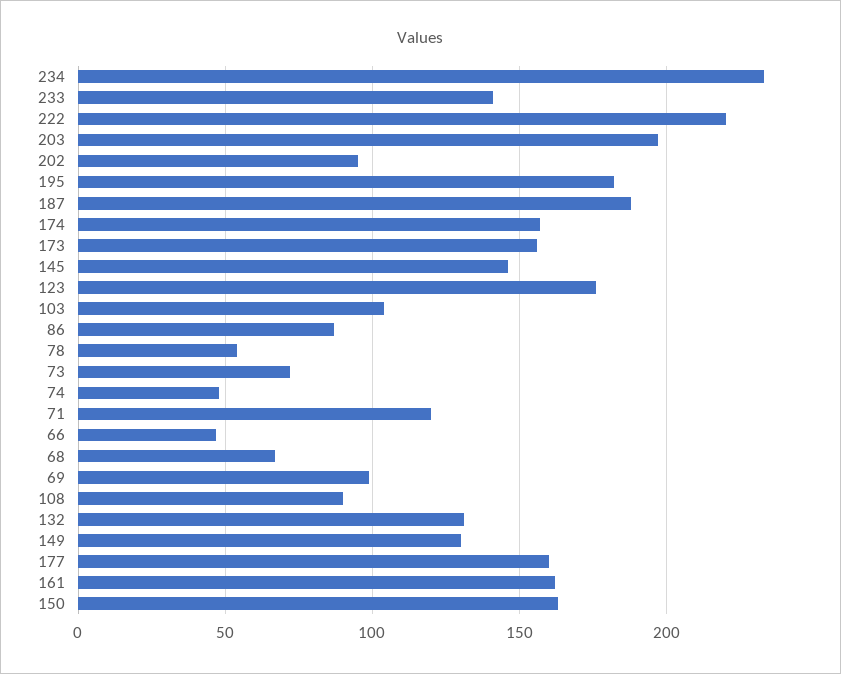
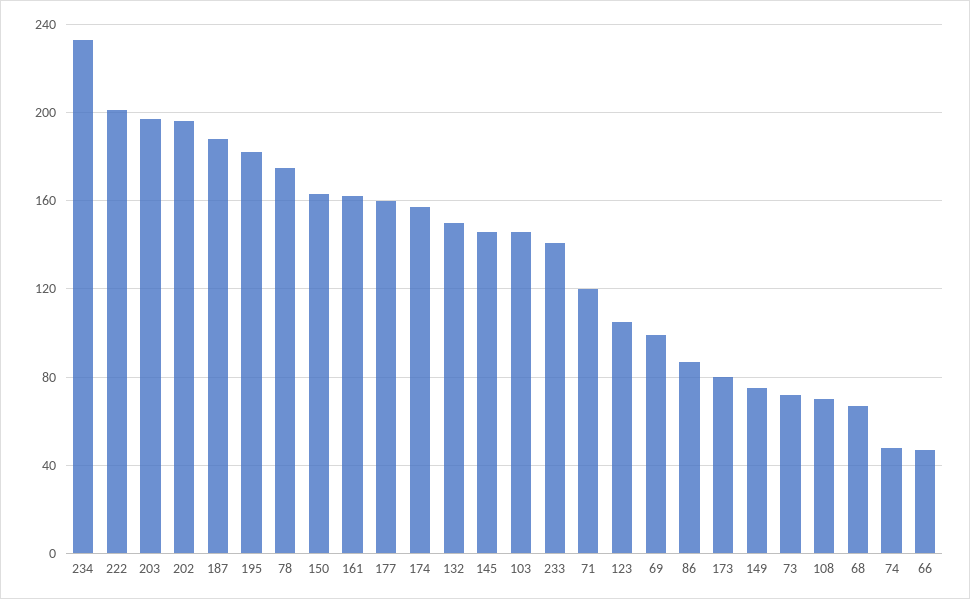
222: 220 -> 200
202: 95 -> 195
173: 155 -> 80
123: 175 -> 105
103: 105 -> 145
78: 55 -> 175
108: 90 -> 70
132: 130 -> 150
149: 130 -> 75

